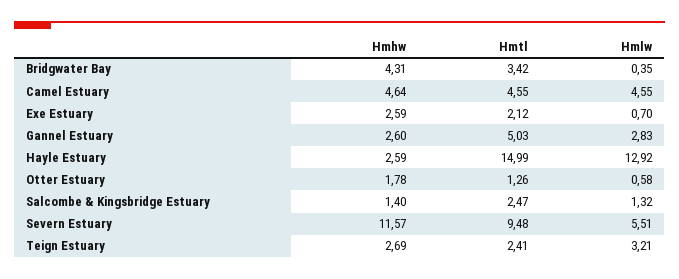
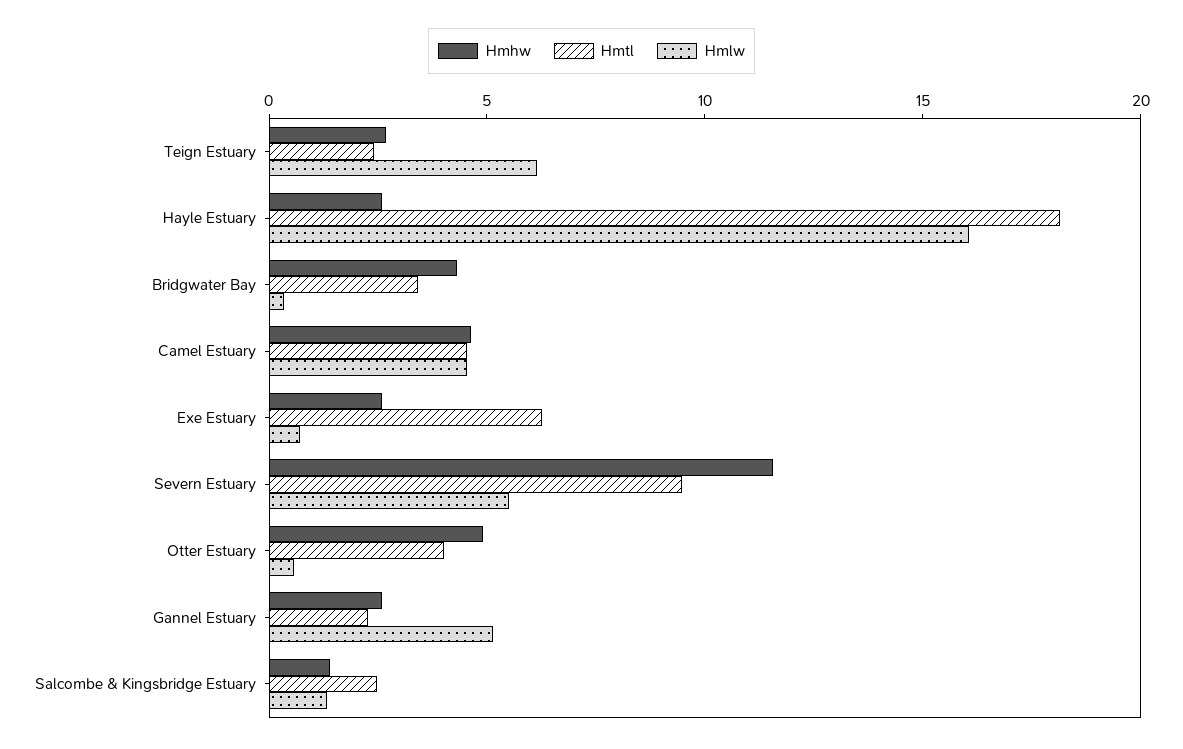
Hmtl, Exe Estuary: 2.12 -> 6
Hmtl, Gannel Estuary: 5.03 -> 2
Hmlw, Gannel Estuary: 2.83 -> 5
Hmtl, Hayle Estuary: 14.99 -> 18
Hmlw, Hayle Estuary: 12.92 -> 16
Hmhw, Otter Estuary: 1.78 -> 5
Hmtl, Otter Estuary: 1.26 -> 4
Hmlw, Teign Estuary: 3.21 -> 6

